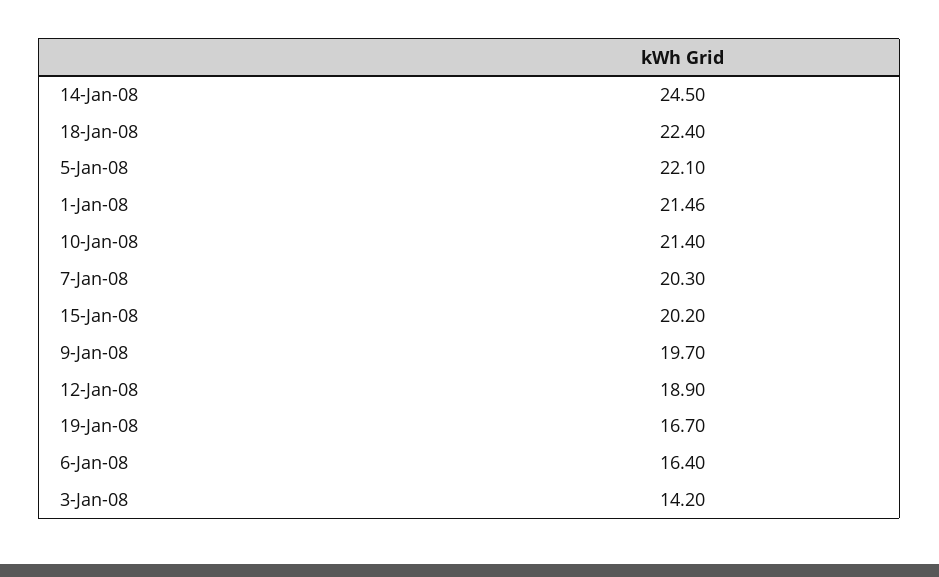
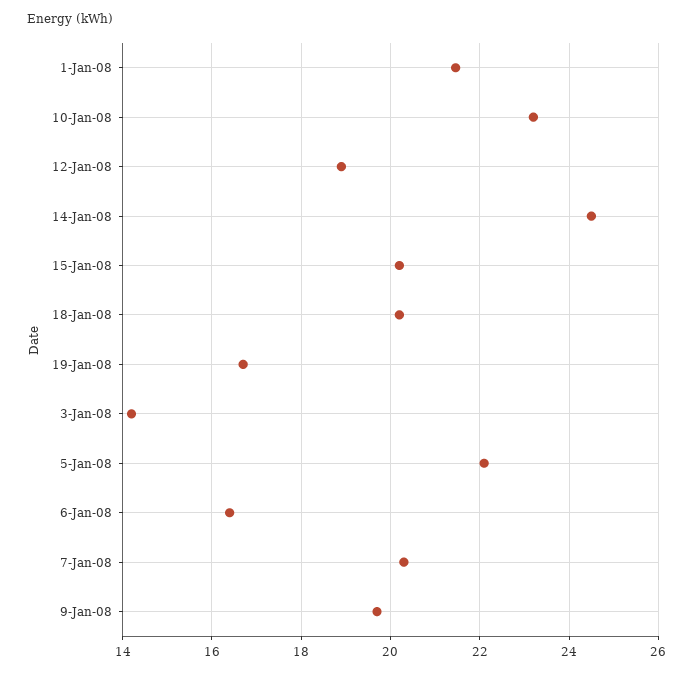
18-Jan-08: 22.4 -> 20.2
10-Jan-08: 21.4 -> 23.2

